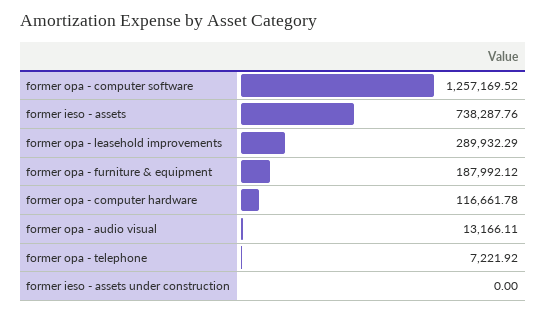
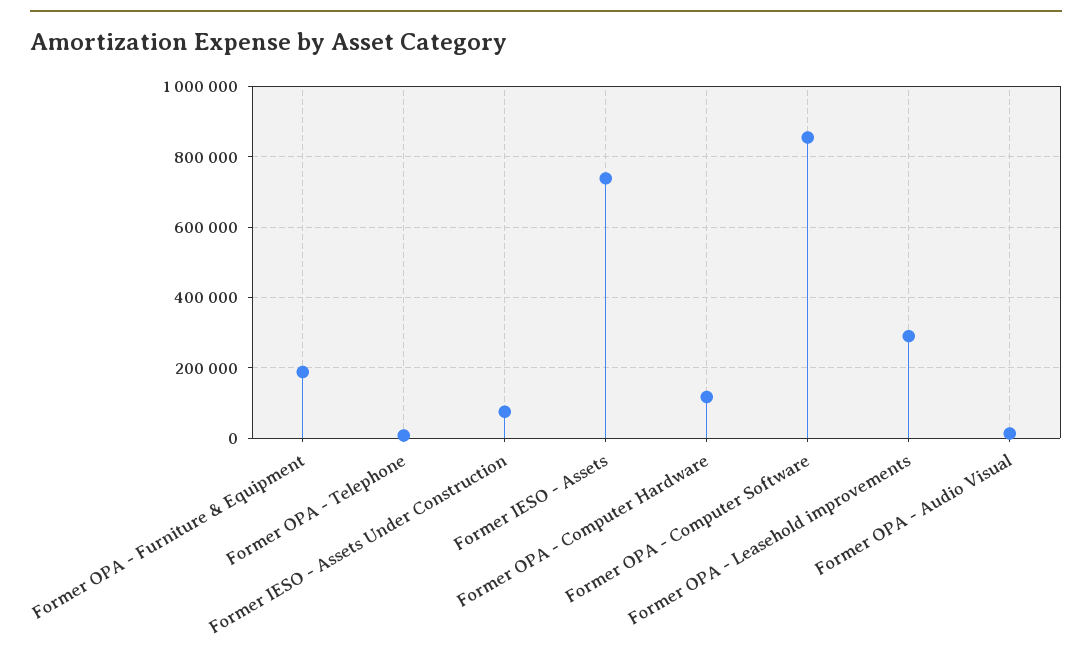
former opa - computer software: 1257169.52 -> 860000
former ieso - assets under construction: 0 -> 80000

